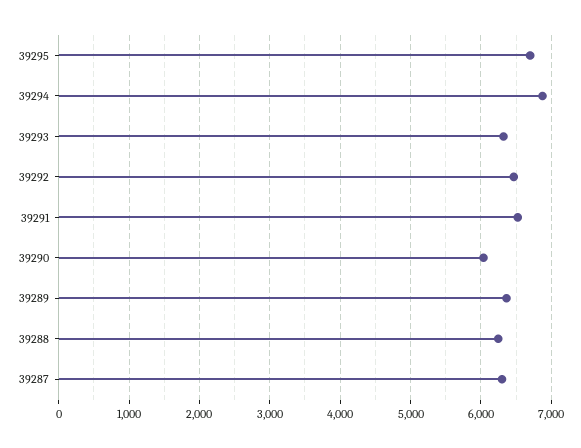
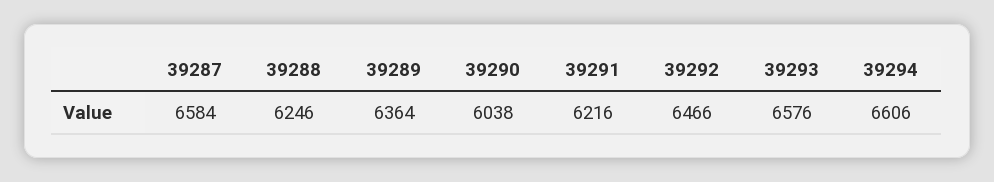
39295: 6700 -> none
39294: 6900 -> 6606
39293: 6300 -> 6576
39291: 6500 -> 6216
39287: 6300 -> 6584

